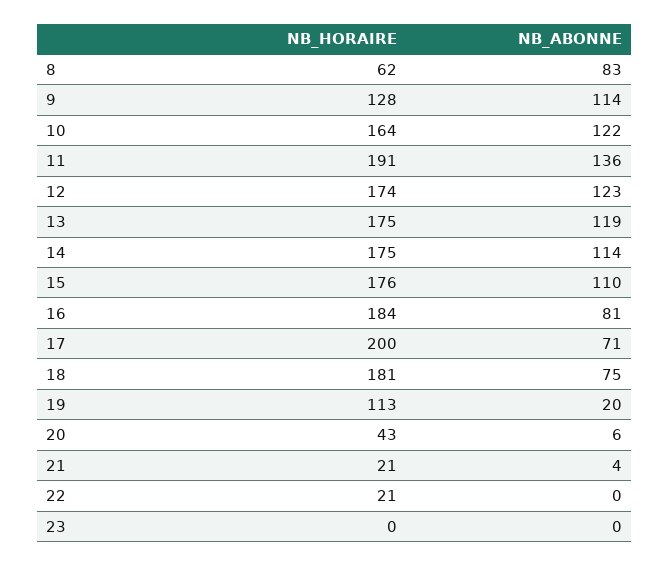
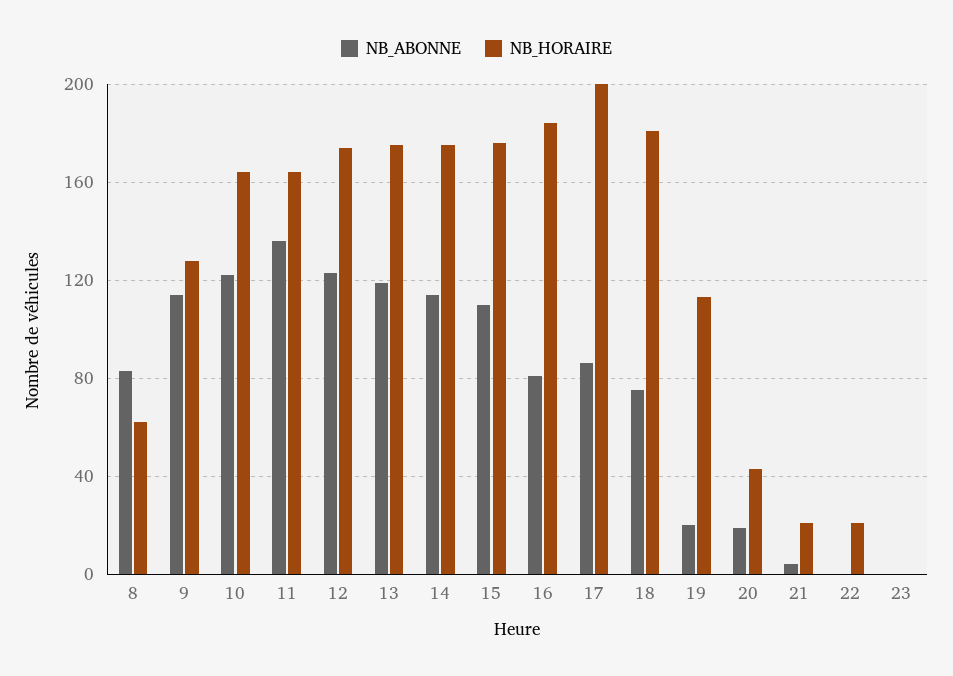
NB_HORAIRE, 11: 191 -> 165
NB_ABONNE, 17: 71 -> 85
NB_ABONNE, 20: 6 -> 20

